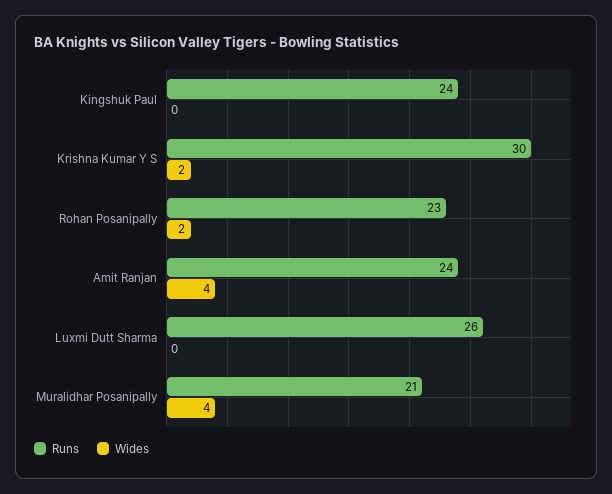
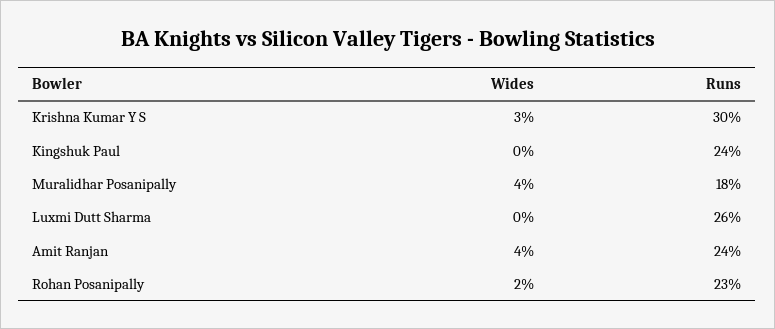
Wides, Krishna Kumar Y S: 2 -> 3
Runs, Muralidhar Posanipally: 21 -> 18

